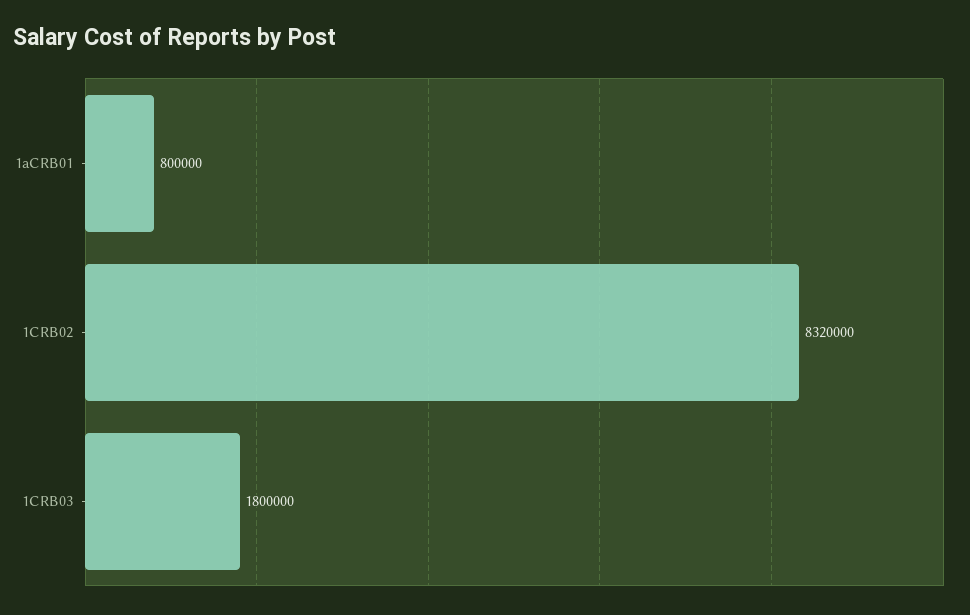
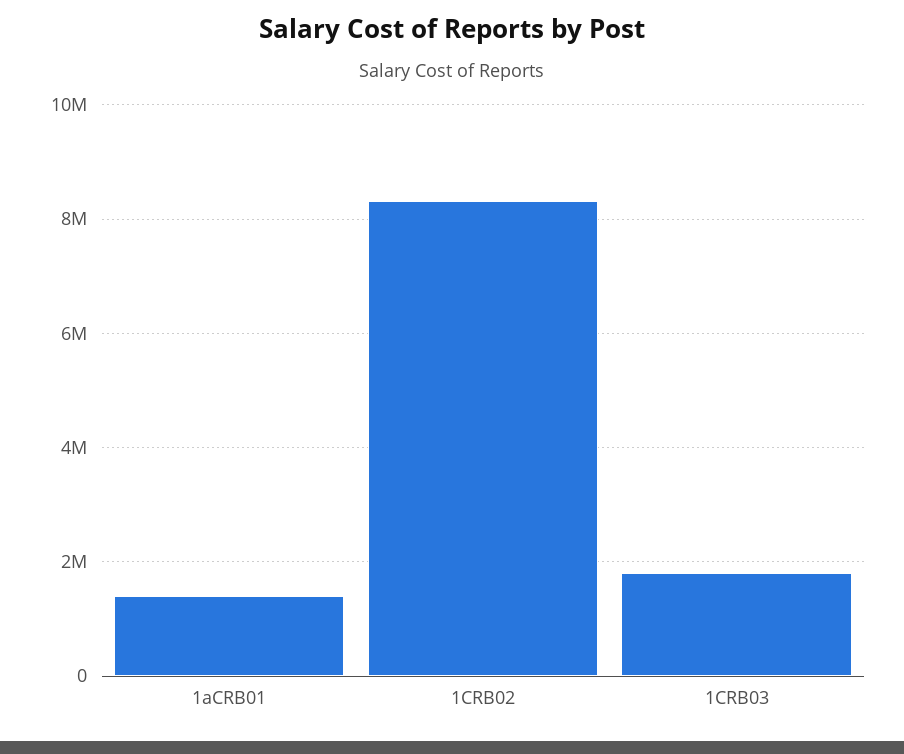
1aCRB01: 800000 -> 1400000

